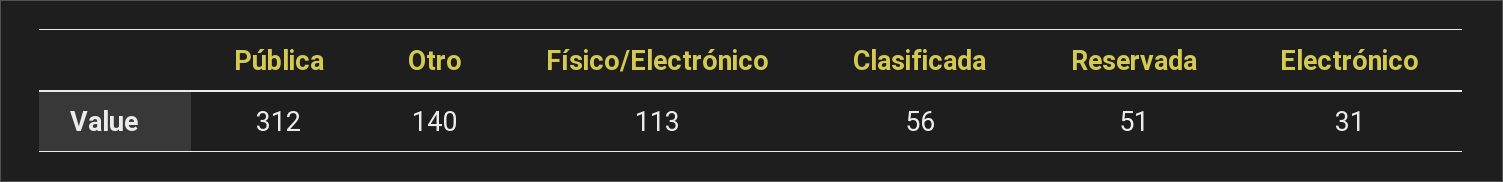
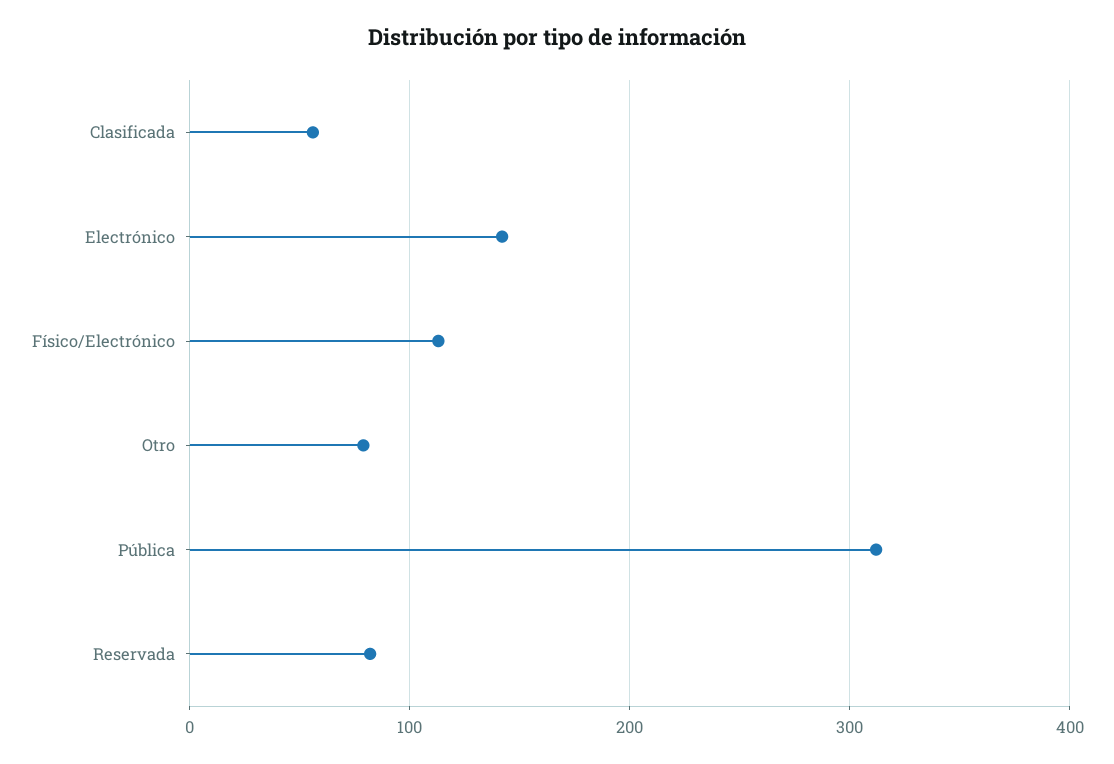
Otro: 140 -> 80
Reservada: 51 -> 80
Electrónico: 31 -> 140

